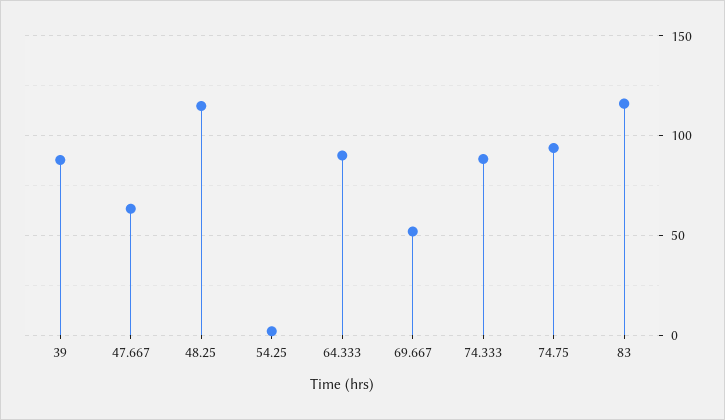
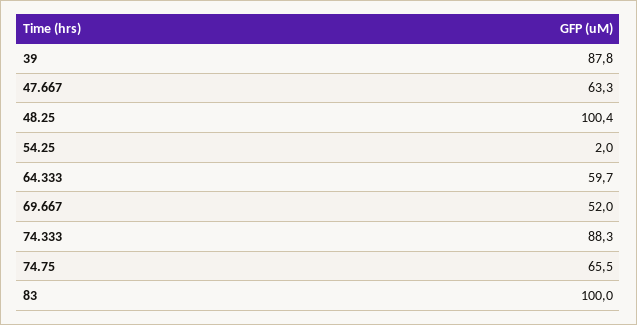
48.25: 115 -> 100.4
64.333: 90 -> 59.7
74.75: 95 -> 65.5
83: 115 -> 100

